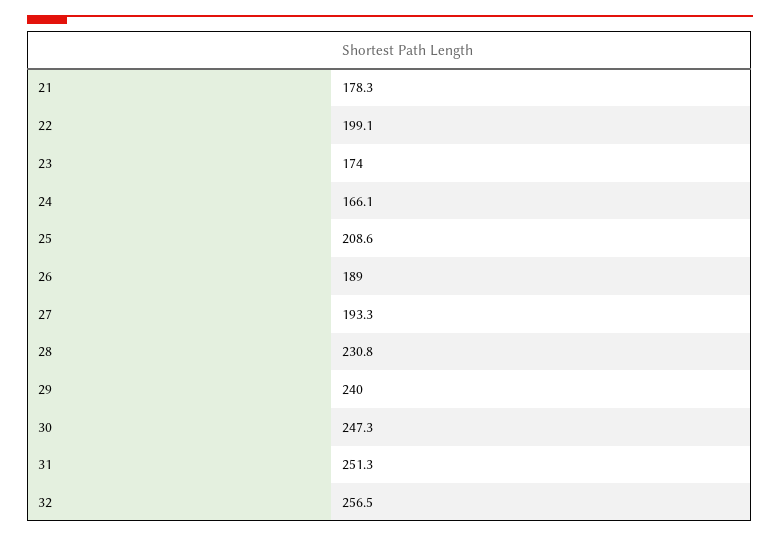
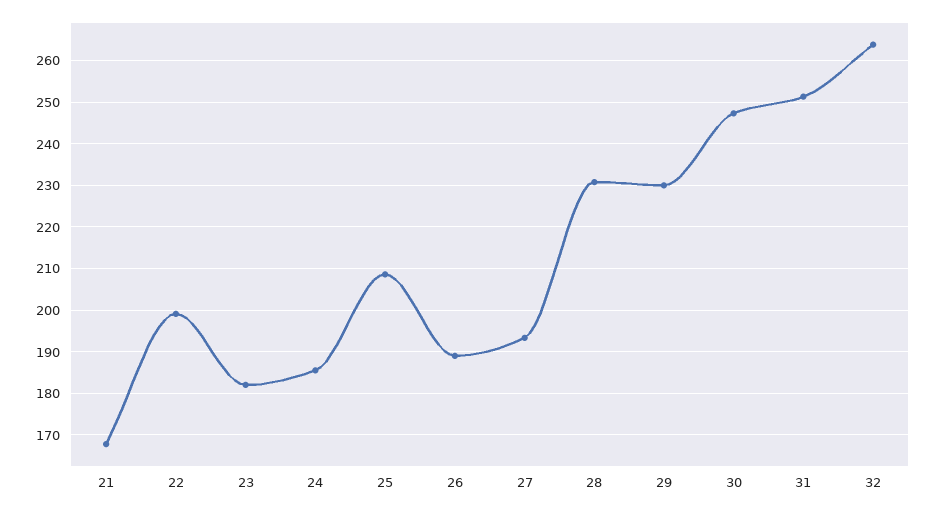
21: 178.3 -> 168
23: 174 -> 182
24: 166.1 -> 186
29: 240 -> 230
32: 256.5 -> 264

